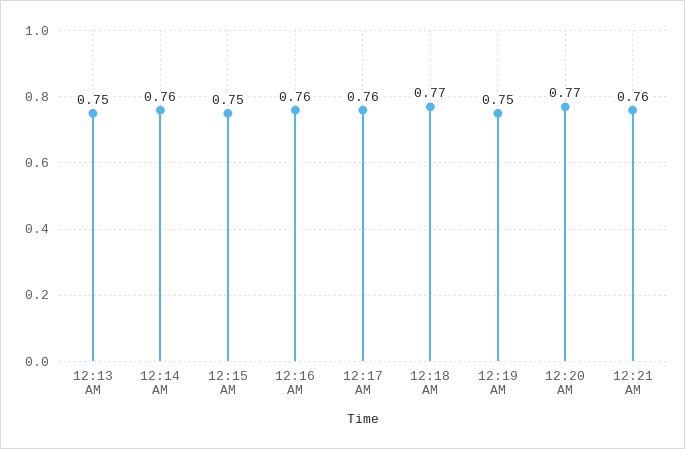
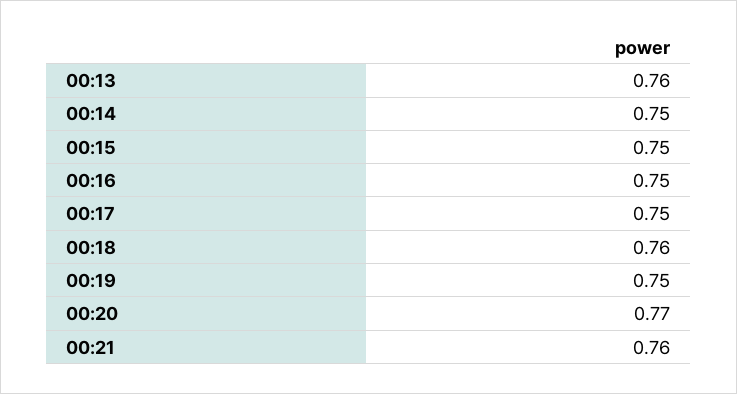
12:13 AM: 0.75 -> 0.76
12:14 AM: 0.76 -> 0.75
12:16 AM: 0.76 -> 0.75
12:17 AM: 0.76 -> 0.75
12:18 AM: 0.77 -> 0.76

